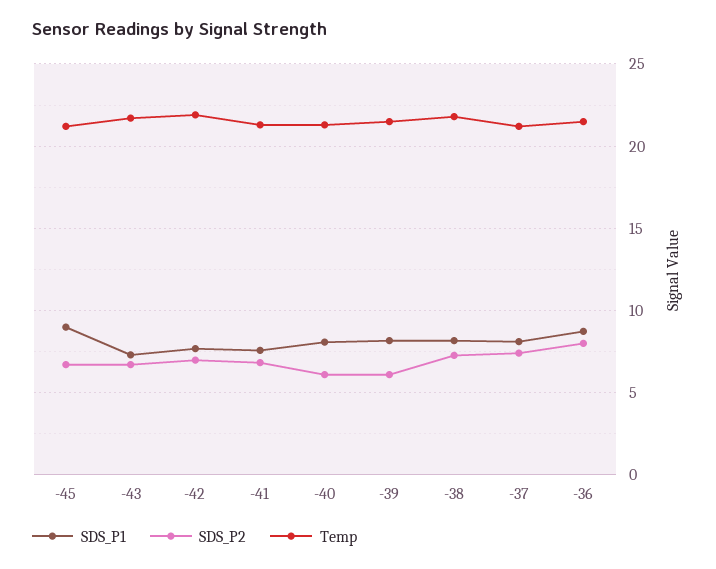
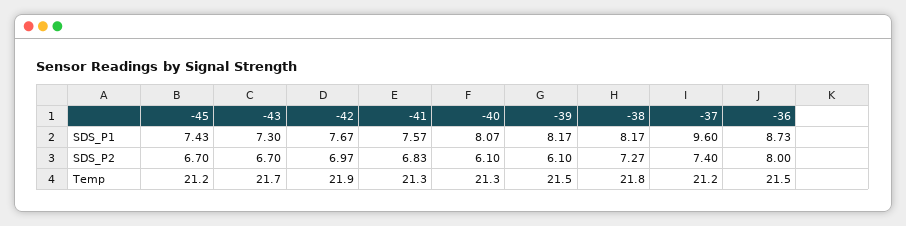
SDS_P1, -45: 9 -> 7.43
SDS_P1, -37: 8 -> 9.6

